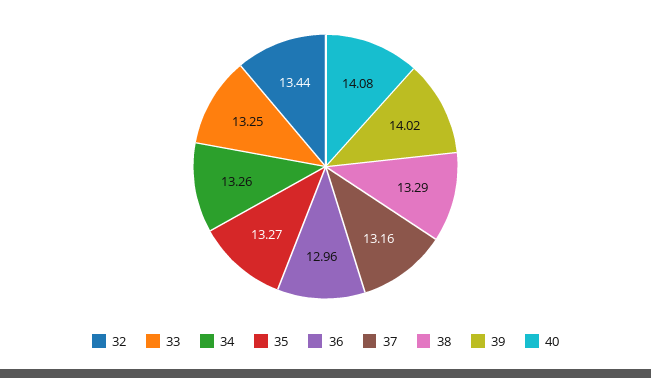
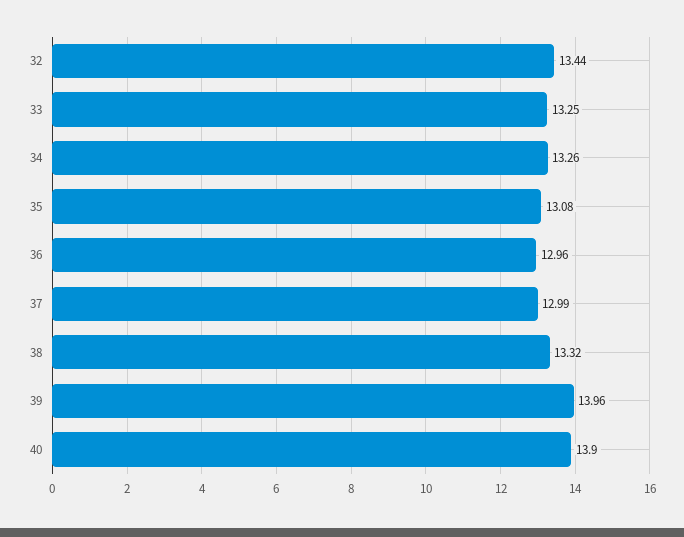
35: 13.27 -> 13.08
37: 13.16 -> 12.99
38: 13.29 -> 13.32
39: 14.02 -> 13.96
40: 14.08 -> 13.9

